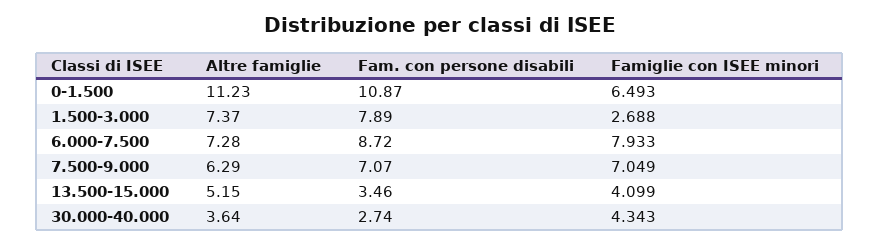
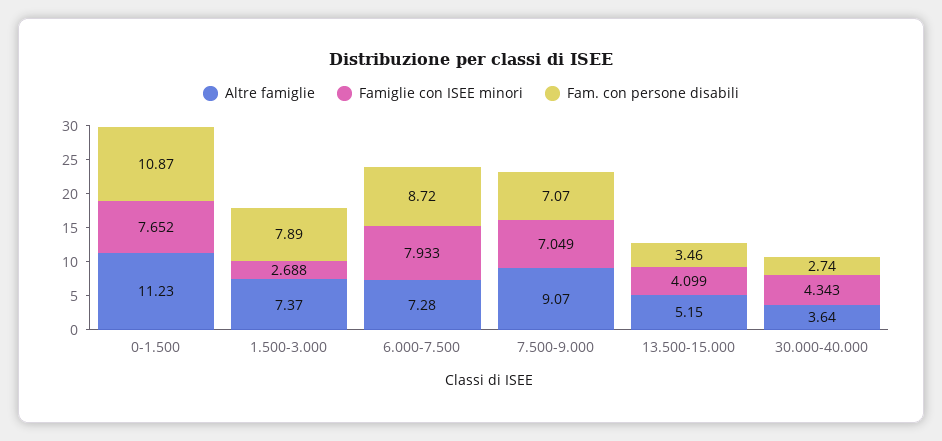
Famiglie con ISEE minori, 0-1.500: 6.493 -> 7.652
Altre famiglie, 7.500-9.000: 6.29 -> 9.07

